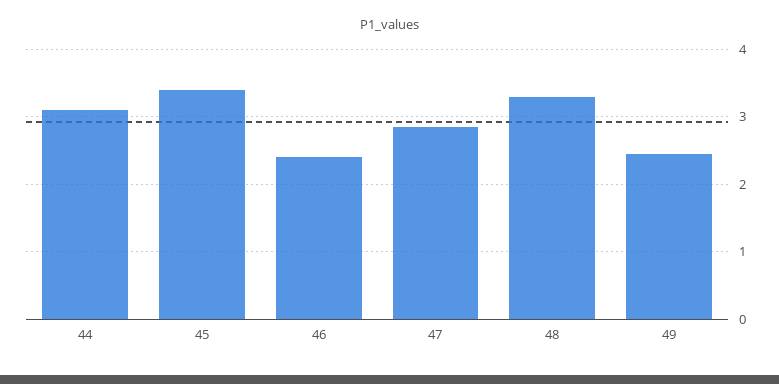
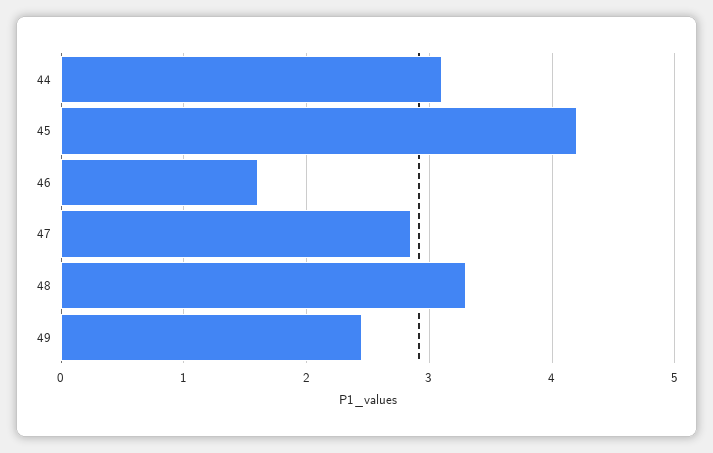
45: 3.4 -> 4.2
46: 2.4 -> 1.6

